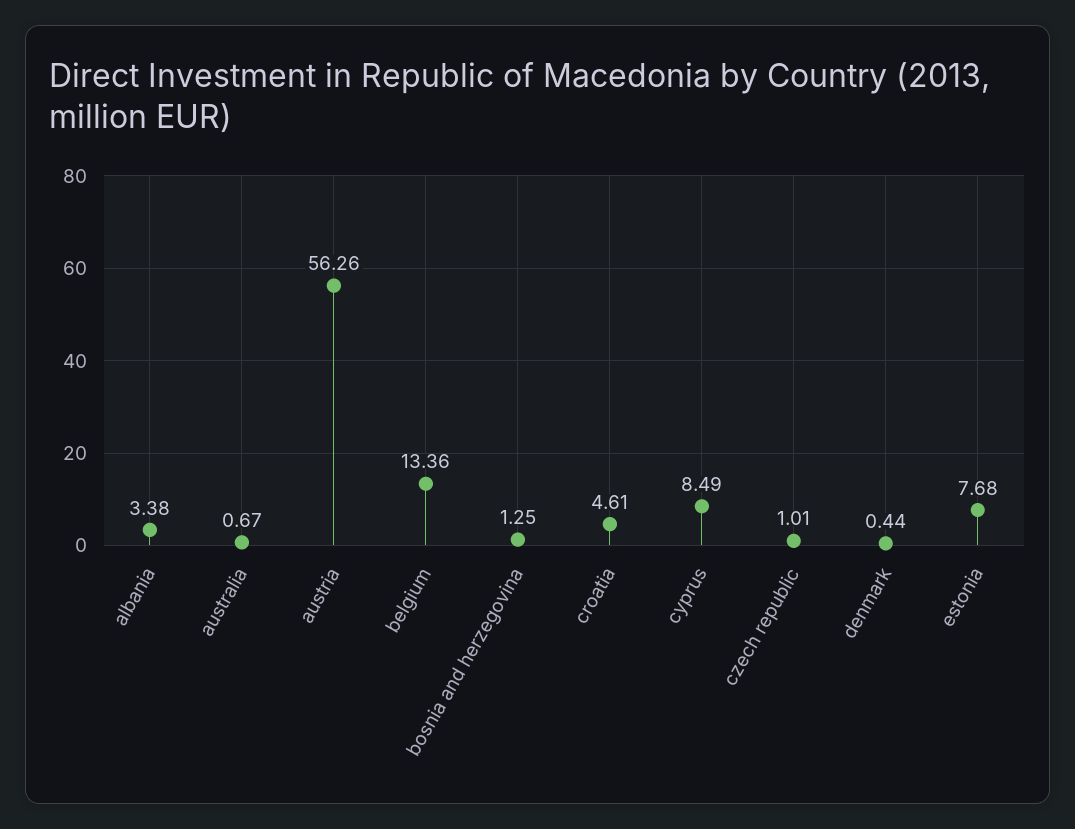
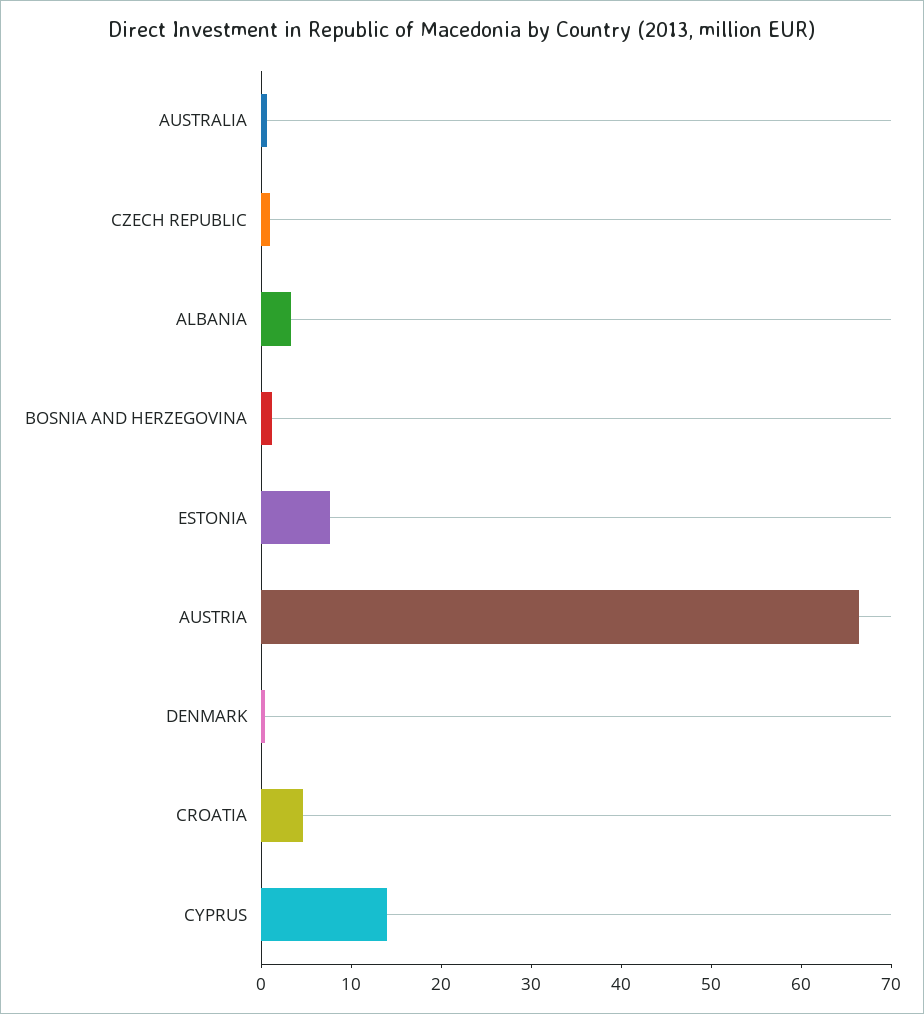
austria: 56.26 -> 66
belgium: 13.36 -> none
cyprus: 8.49 -> 14

